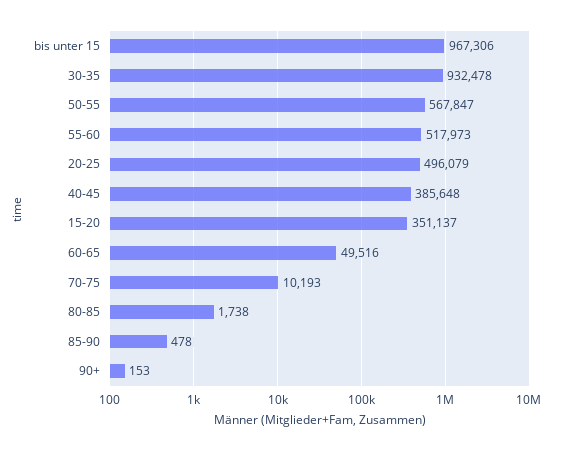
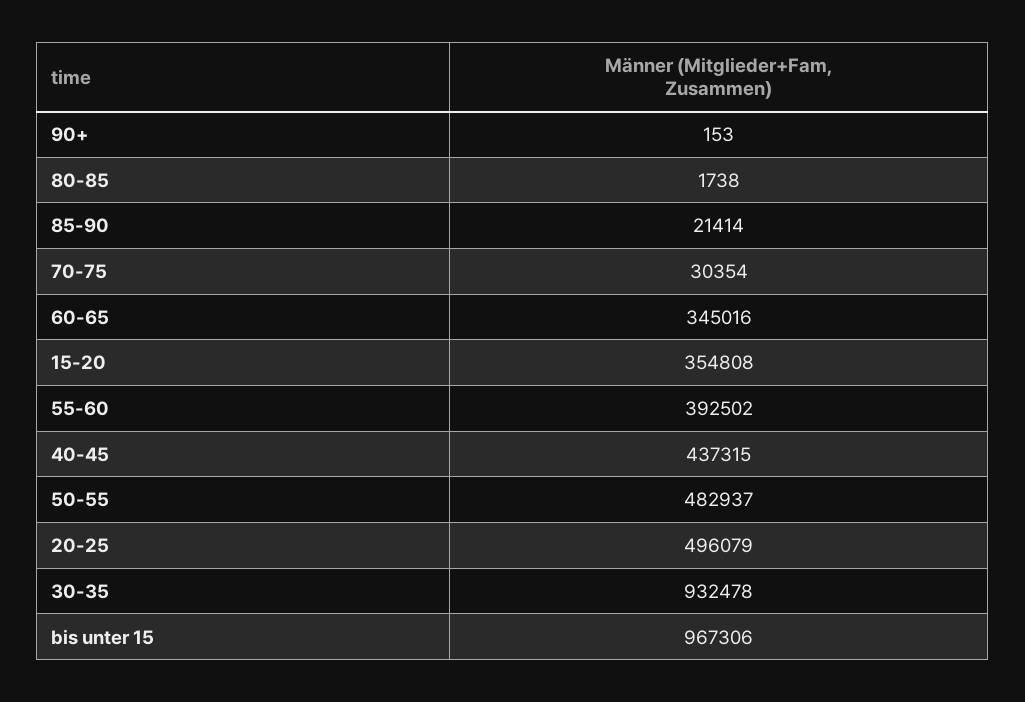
50-55: 567847 -> 482937
55-60: 517973 -> 392502
40-45: 385648 -> 437315
15-20: 351137 -> 354808
60-65: 49516 -> 345016
70-75: 10193 -> 30354
85-90: 478 -> 21414

